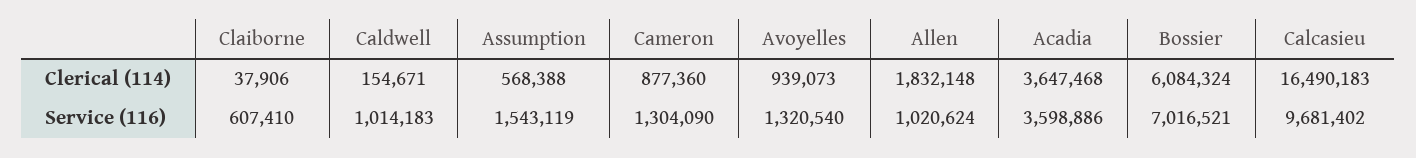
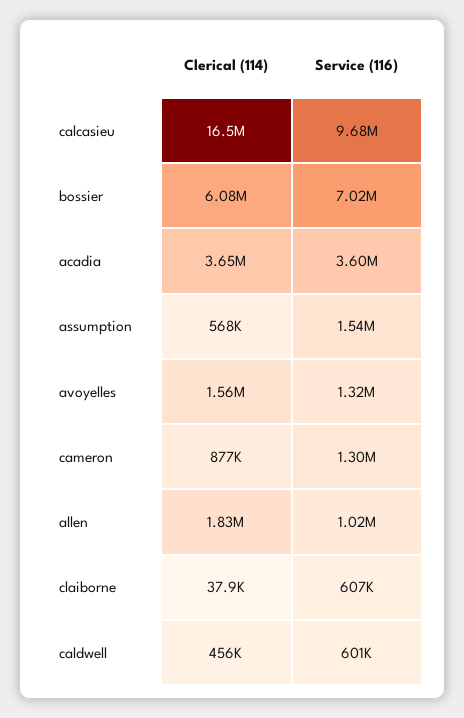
Caldwell, Clerical (114): 154671 -> 456000
Avoyelles, Clerical (114): 939073 -> 1560000
Caldwell, Service (116): 1014183 -> 601000

